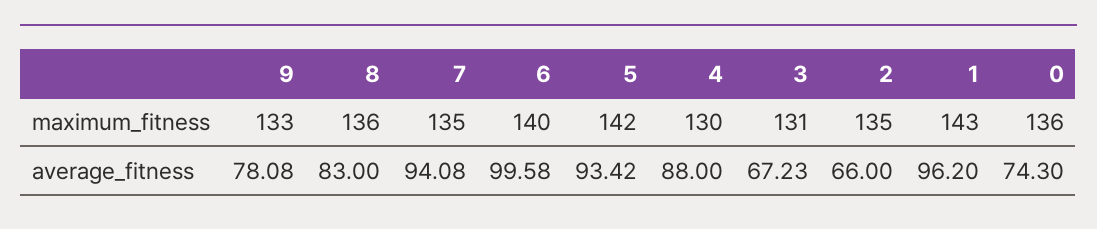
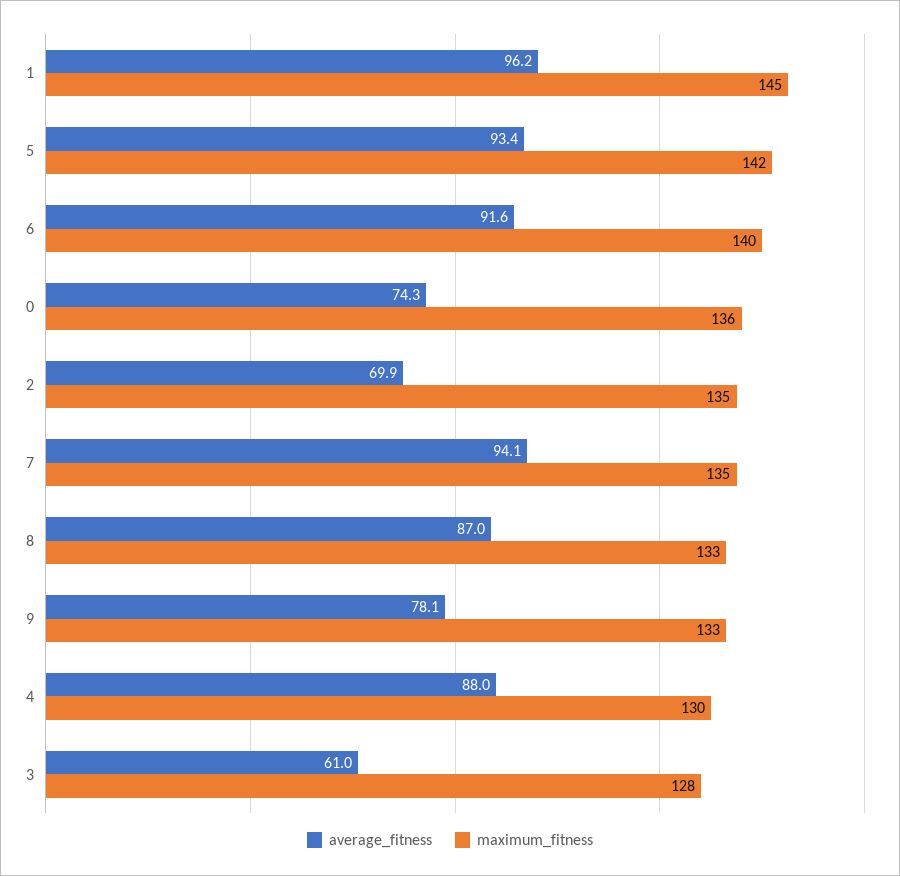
maximum_fitness, 8: 136 -> 133
maximum_fitness, 3: 131 -> 128
maximum_fitness, 1: 143 -> 145
average_fitness, 8: 83 -> 87
average_fitness, 6: 99.58 -> 91.6
average_fitness, 3: 67.23 -> 61
average_fitness, 2: 66 -> 69.9

